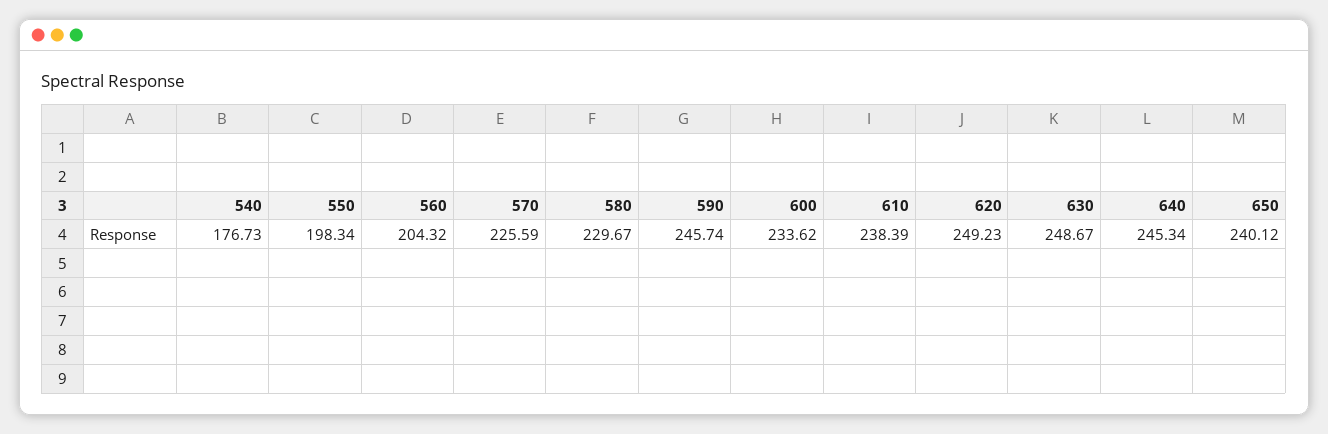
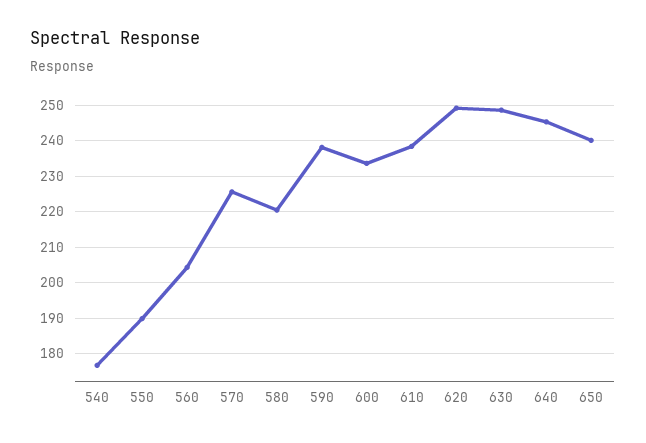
550: 198.34 -> 190
580: 229.67 -> 220
590: 245.74 -> 238

